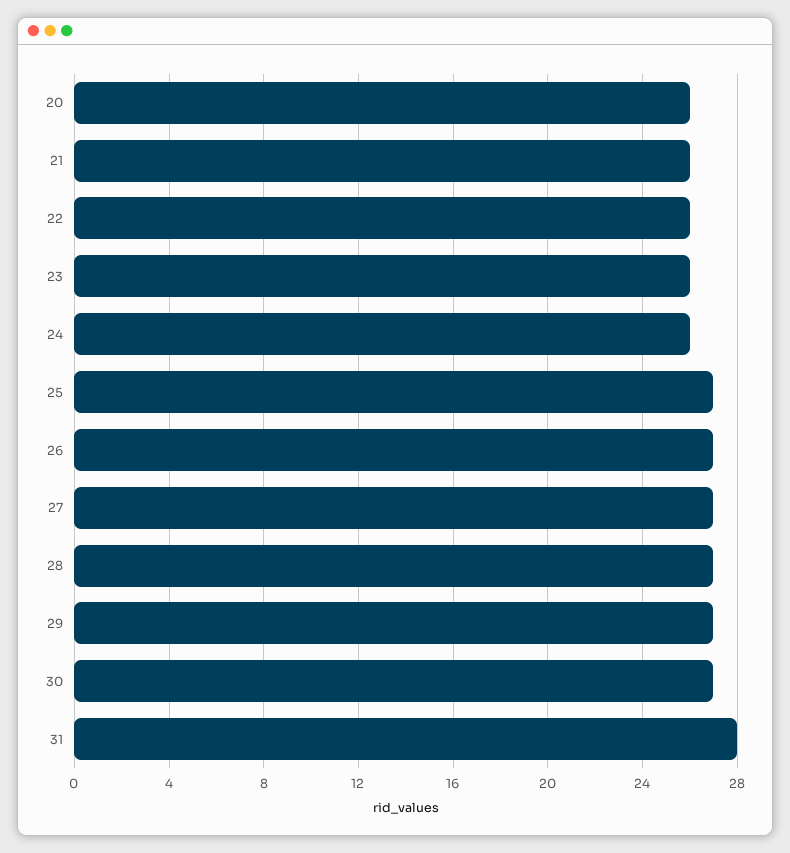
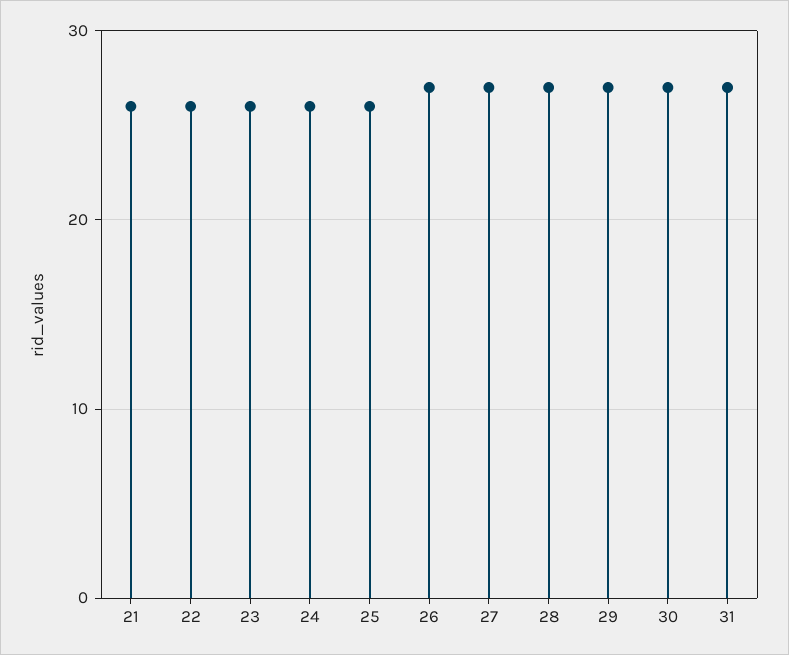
20: 26 -> none
25: 27 -> 26
31: 28 -> 27

